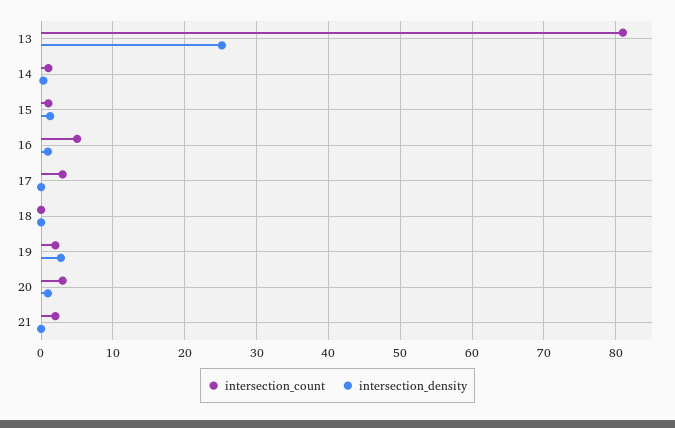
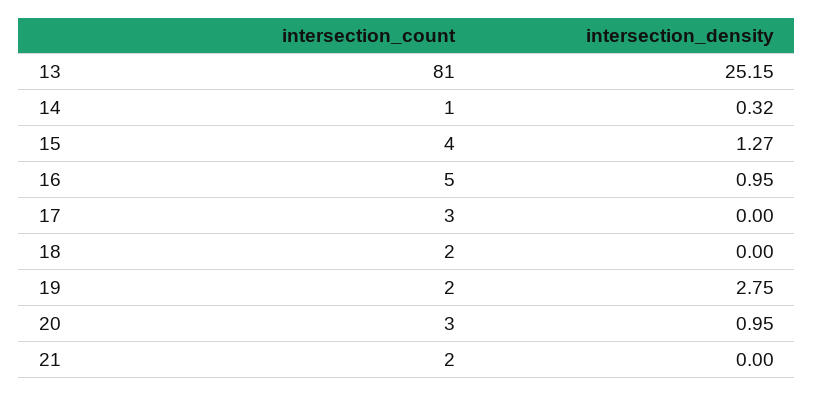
intersection_count, 15: 1 -> 4
intersection_count, 18: 0 -> 2

